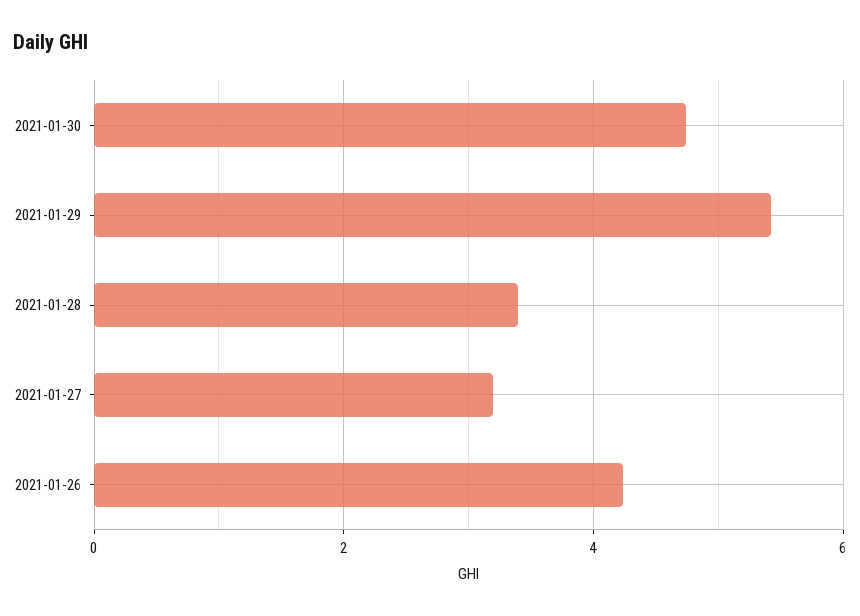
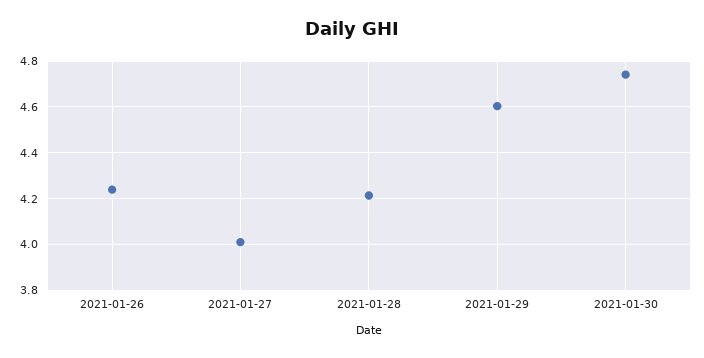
2021-01-29: 5.4 -> 4.6
2021-01-28: 3.4 -> 4.2
2021-01-27: 3.2 -> 4

